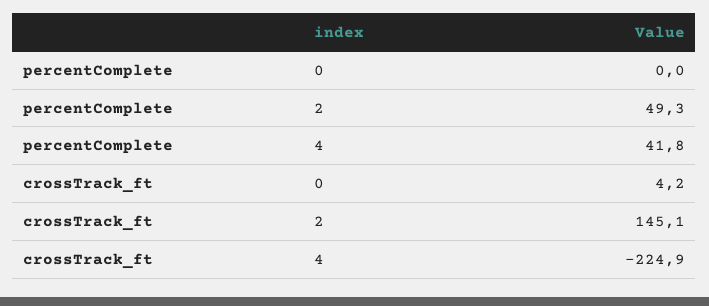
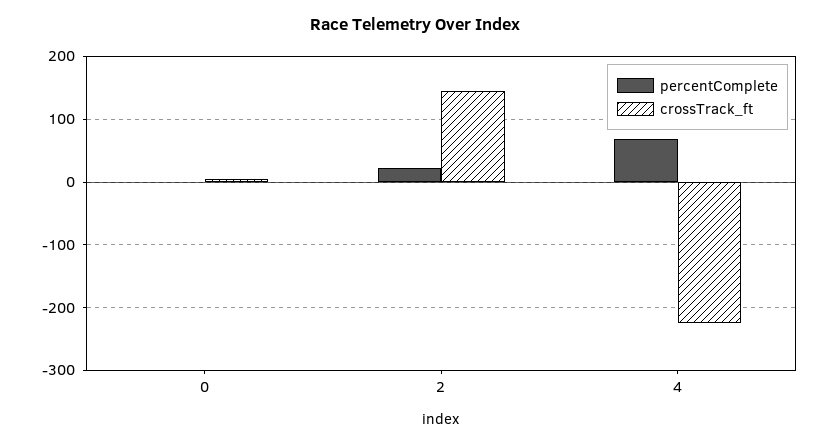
percentComplete, 2: 49.3 -> 20
percentComplete, 4: 41.8 -> 70

